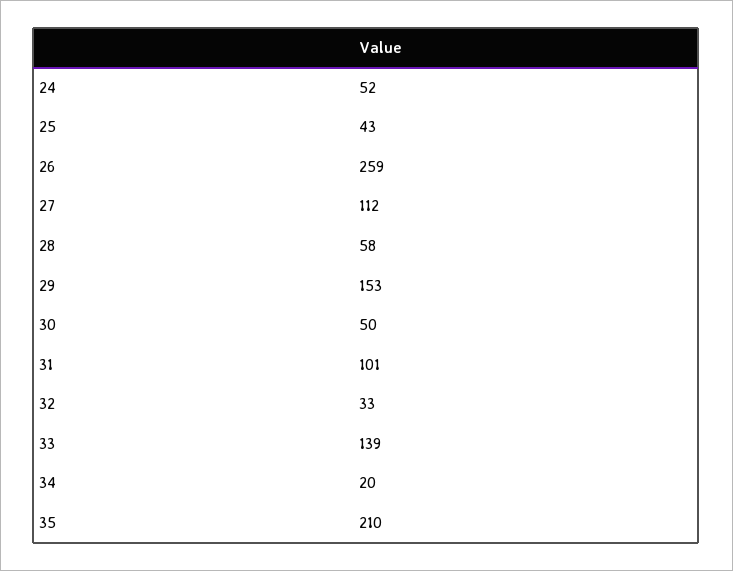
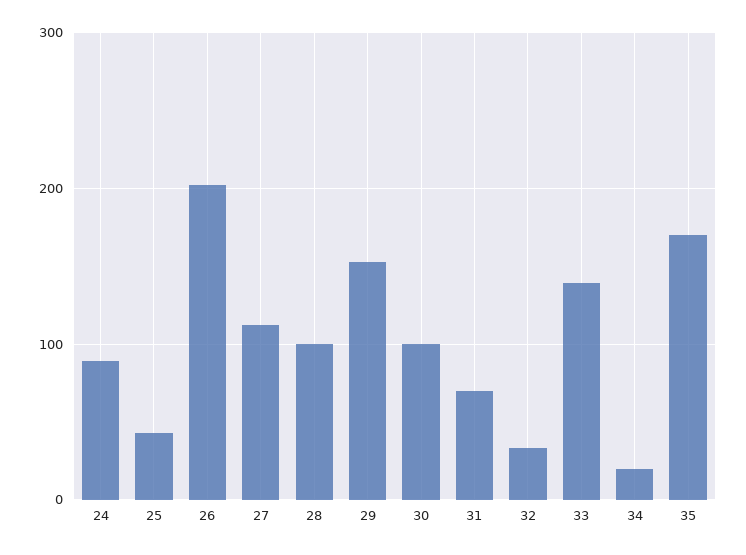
24: 52 -> 90
26: 259 -> 200
28: 58 -> 100
30: 50 -> 100
31: 101 -> 70
35: 210 -> 170

